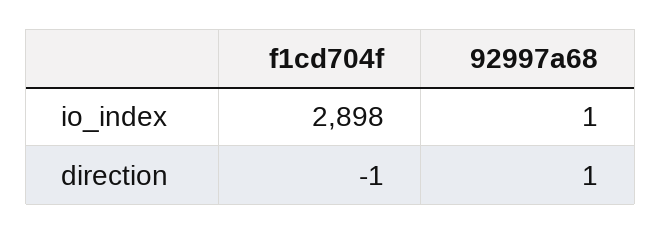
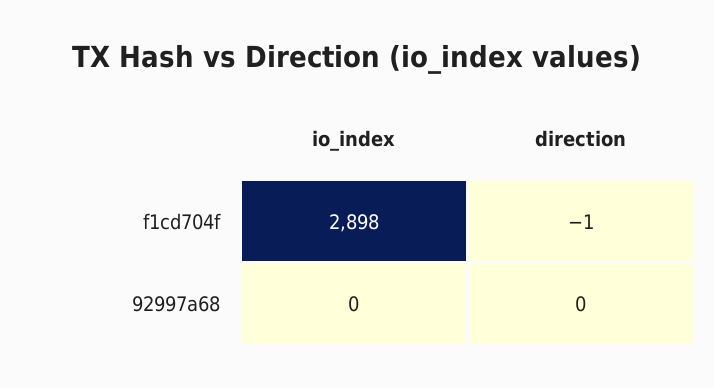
92997a68, io_index: 1 -> 0
92997a68, direction: 1 -> 0

